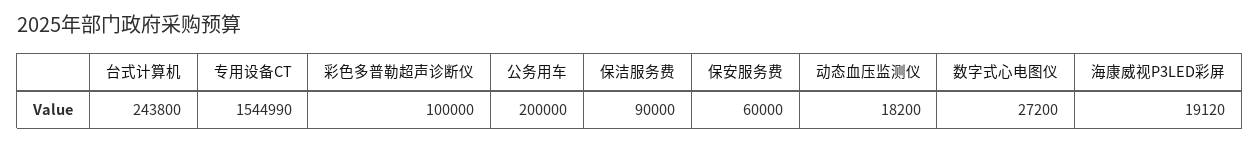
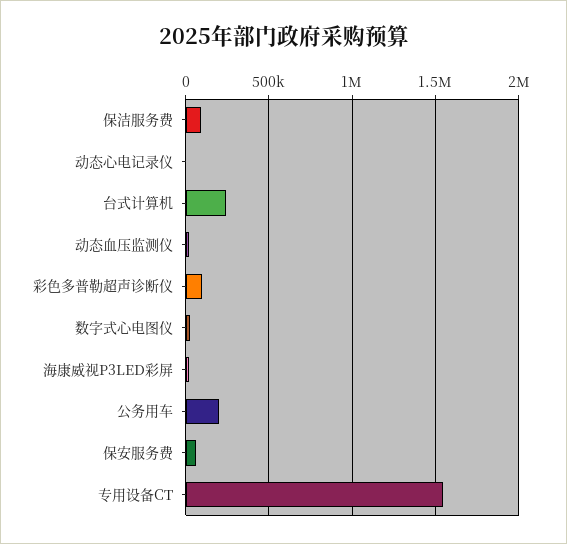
动态心电记录仪: none -> 0

